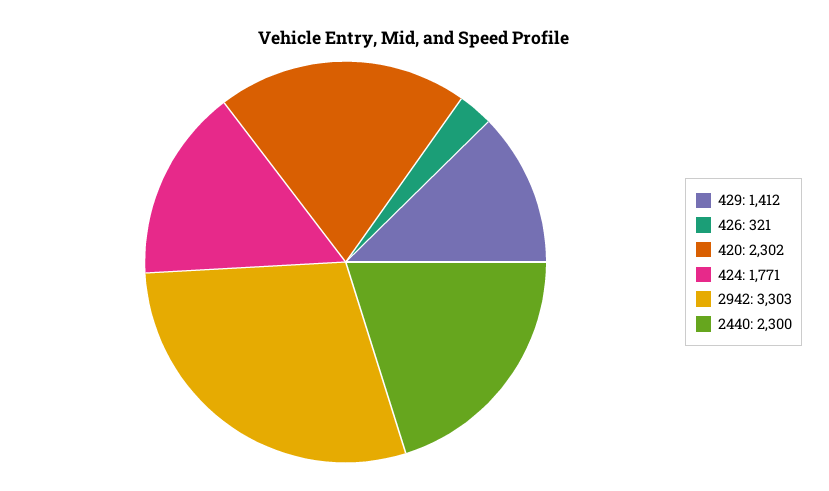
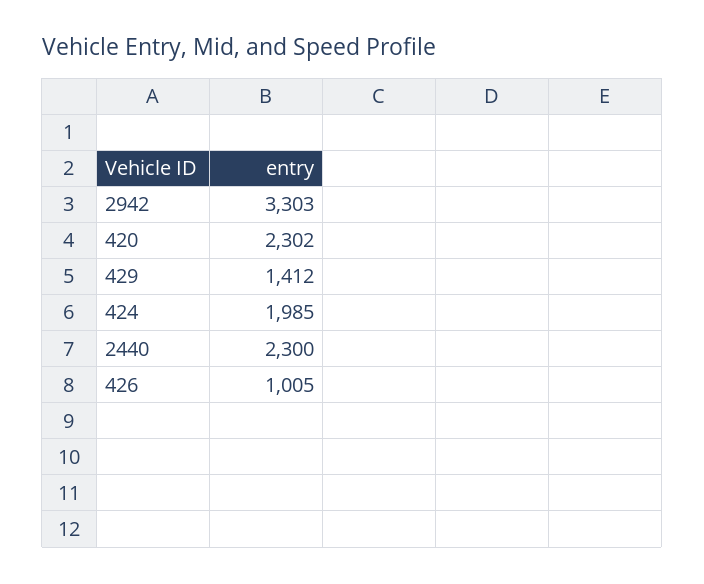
426: 321 -> 1005
424: 1771 -> 1985

